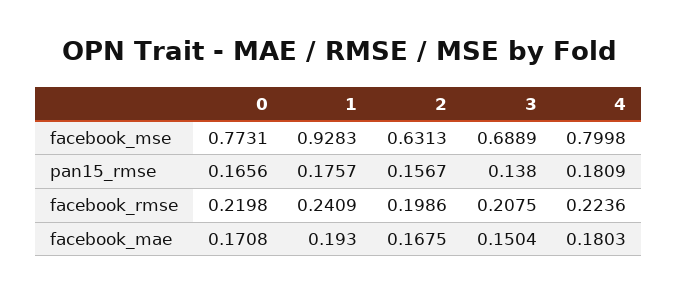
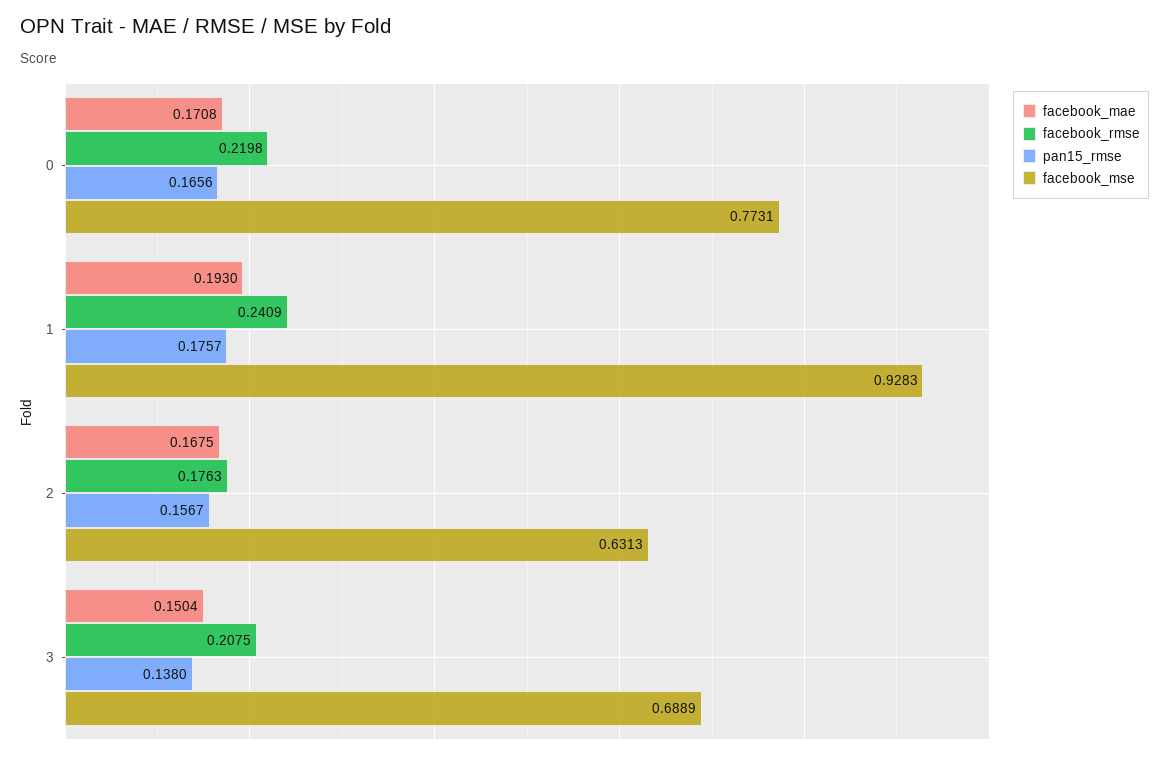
facebook_mse, 4: 0.7998 -> none
pan15_rmse, 4: 0.1809 -> none
facebook_rmse, 2: 0.1986 -> 0.1763
facebook_rmse, 4: 0.2236 -> none
facebook_mae, 4: 0.1803 -> none

